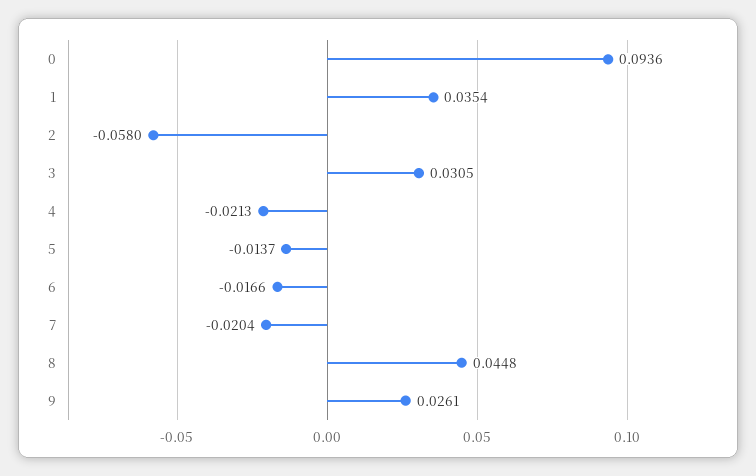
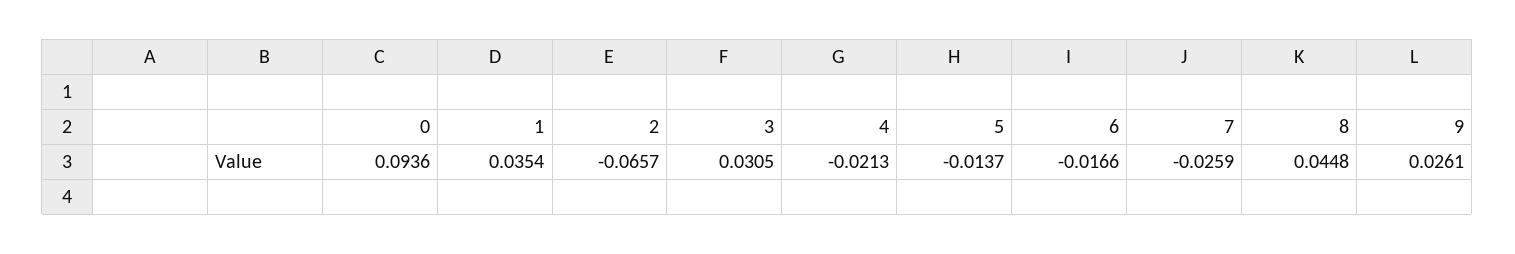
2: -0.058 -> -0.0657
7: -0.0204 -> -0.0259

